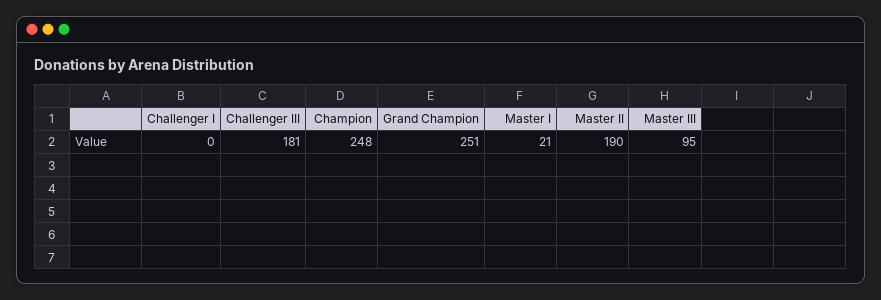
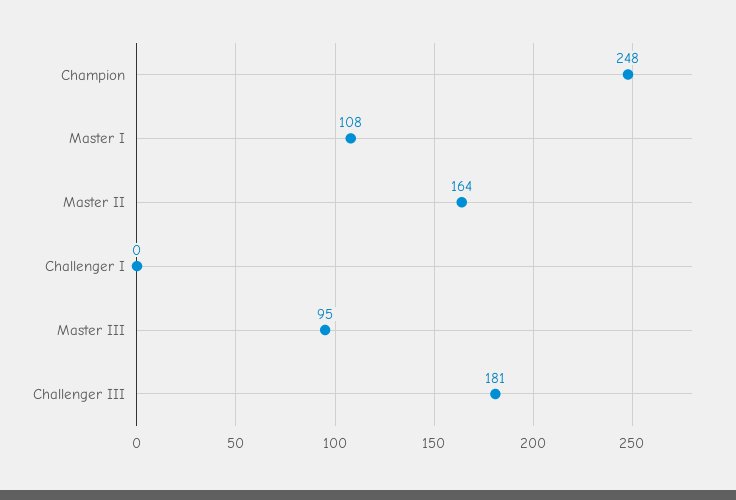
Grand Champion: 251 -> none
Master I: 21 -> 108
Master II: 190 -> 164

